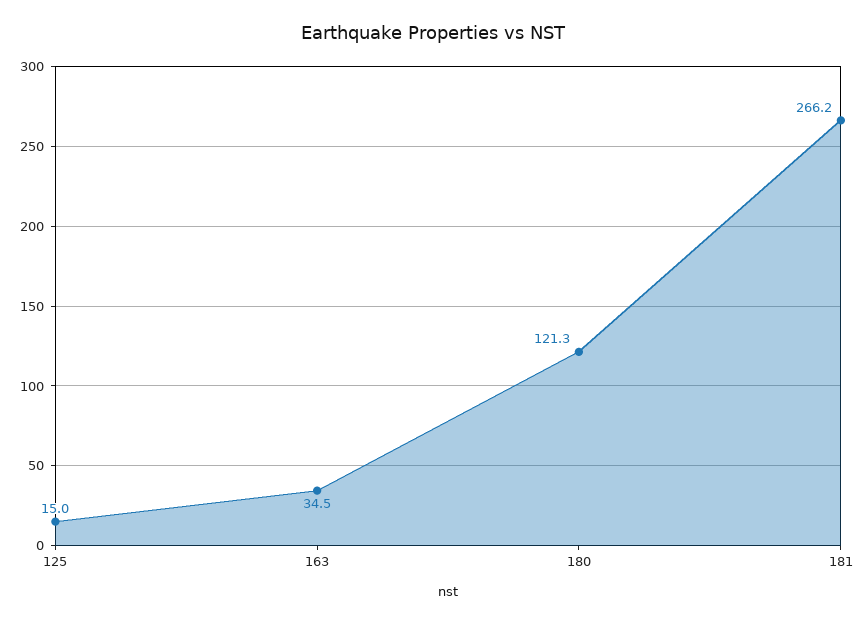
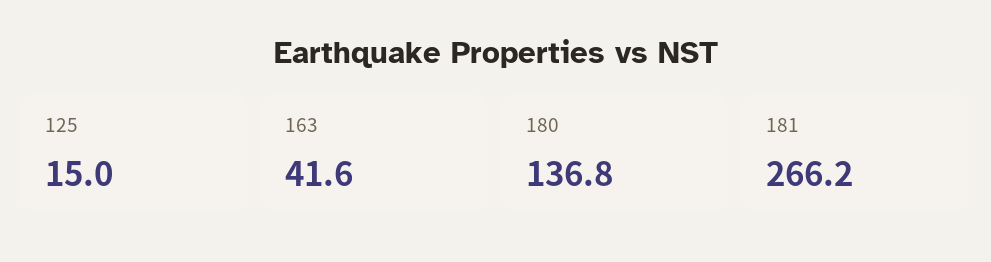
163: 34.5 -> 41.6
180: 121.3 -> 136.8

